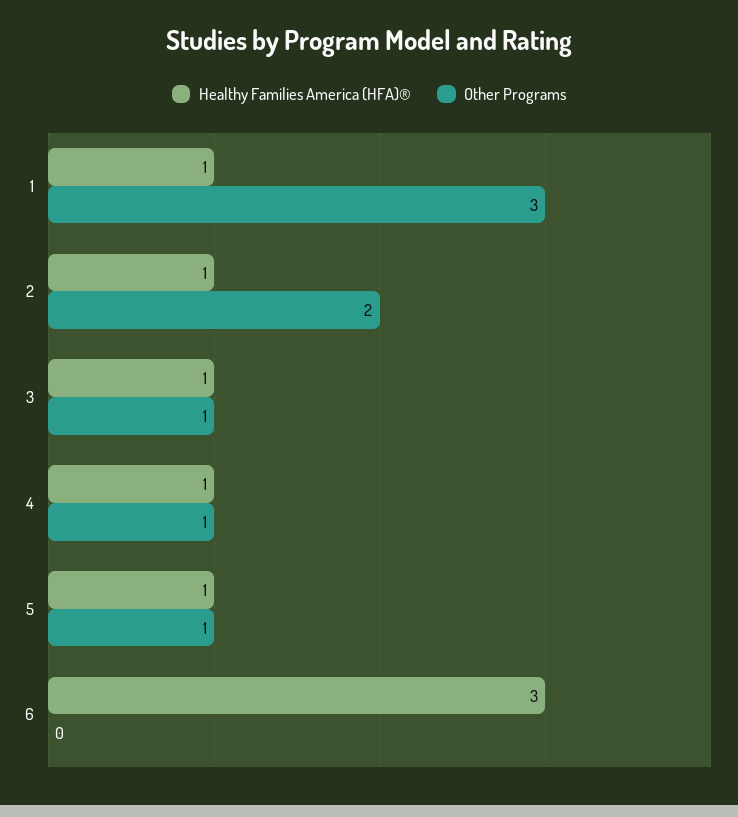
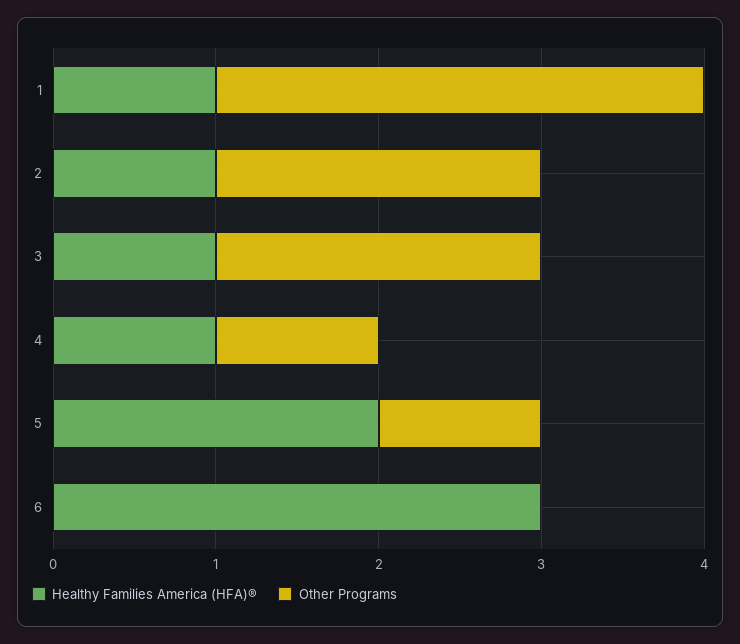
Other Programs, 3: 1 -> 2
Healthy Families America (HFA)®, 5: 1 -> 2

